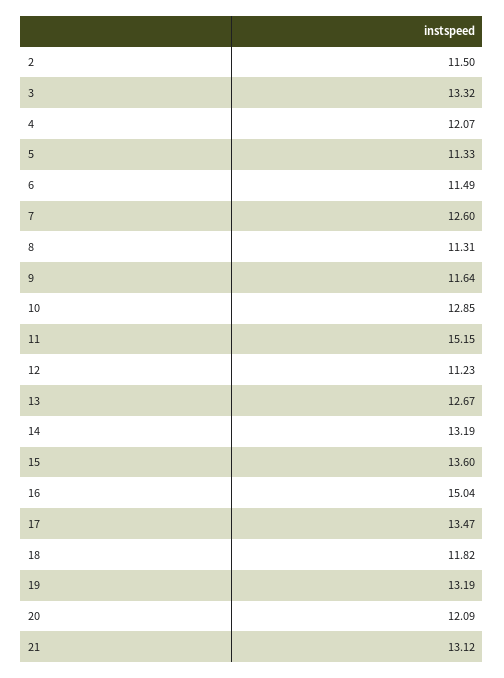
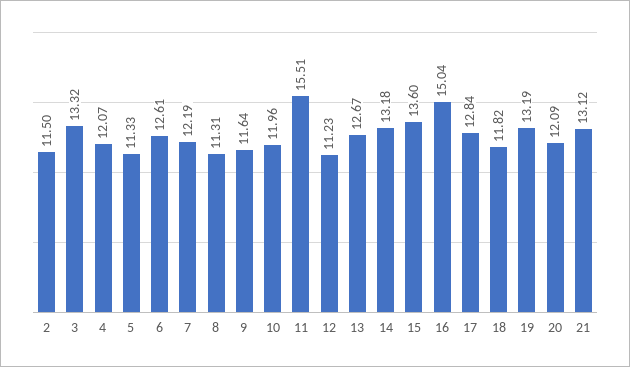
6: 11.49 -> 12.61
7: 12.6 -> 12.19
10: 12.85 -> 11.96
11: 15.15 -> 15.51
14: 13.19 -> 13.18
17: 13.47 -> 12.84

